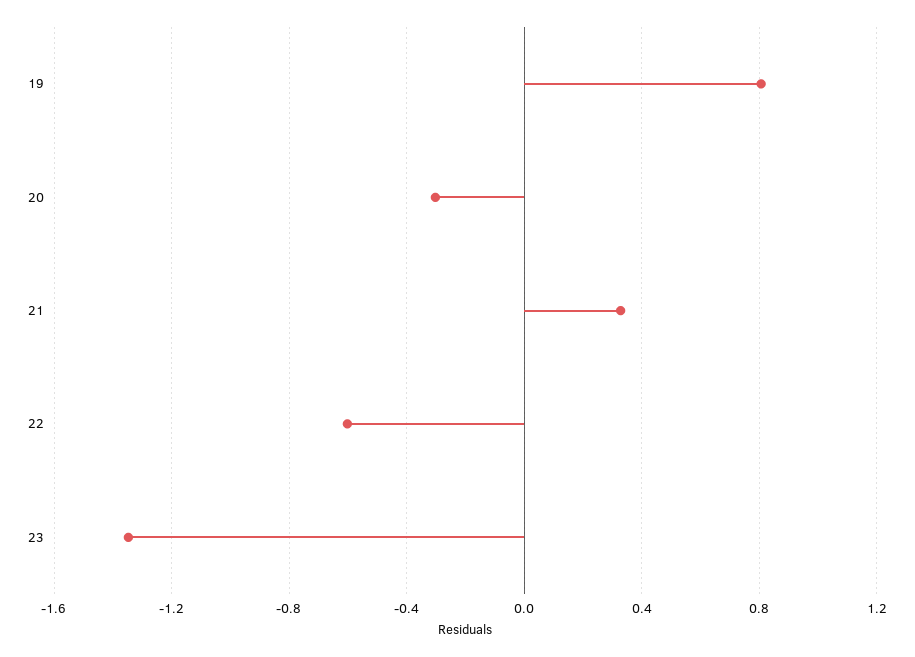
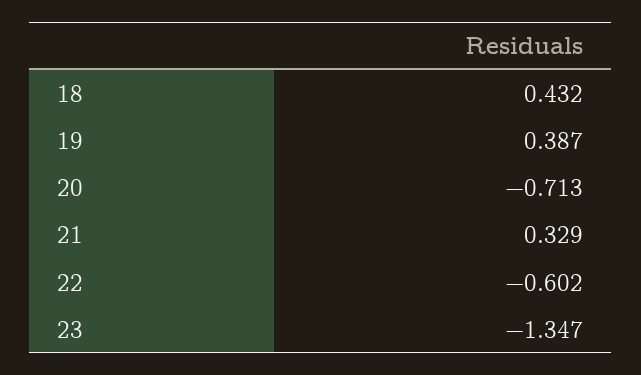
19: 0.8 -> 0.387
20: -0.3 -> -0.713
18: none -> 0.432

